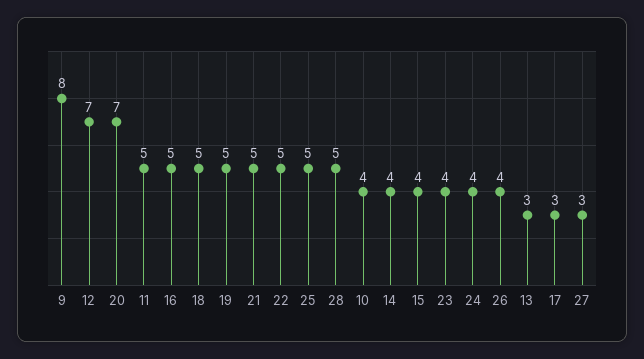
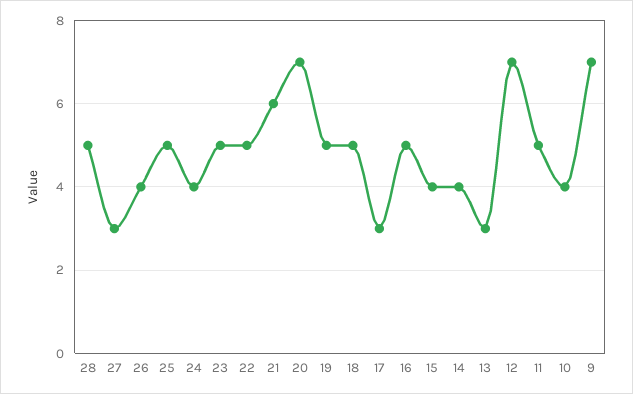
9: 8 -> 7
21: 5 -> 6
23: 4 -> 5

